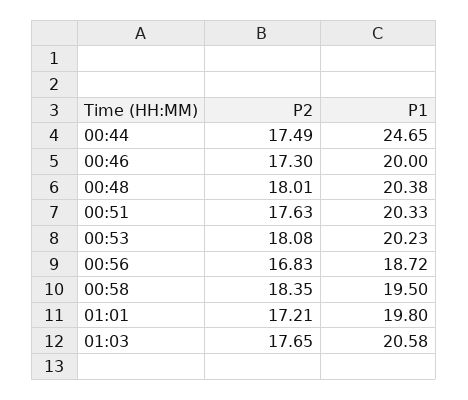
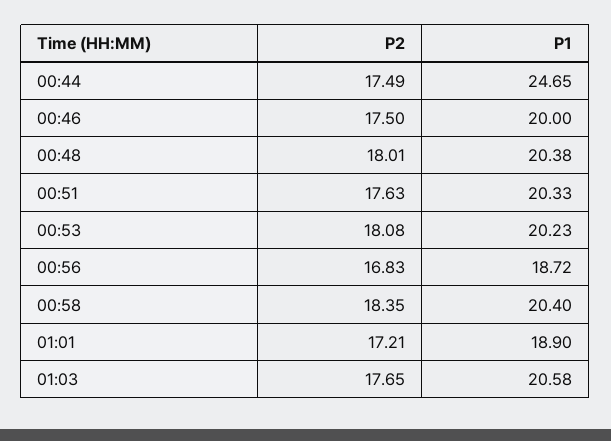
P2, 00:46: 17.3 -> 17.5
P1, 00:58: 19.5 -> 20.4
P1, 01:01: 19.8 -> 18.9

